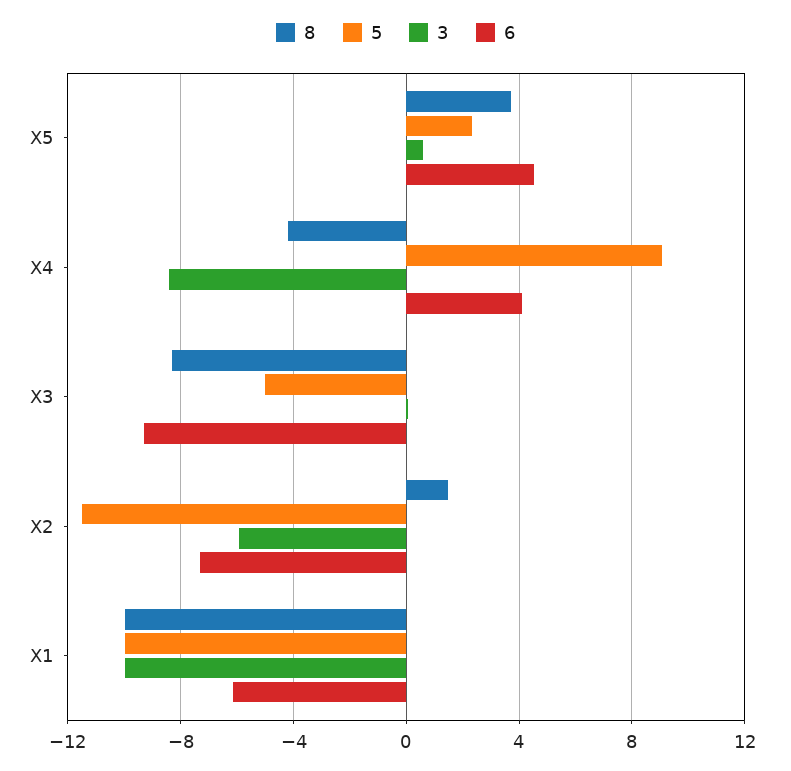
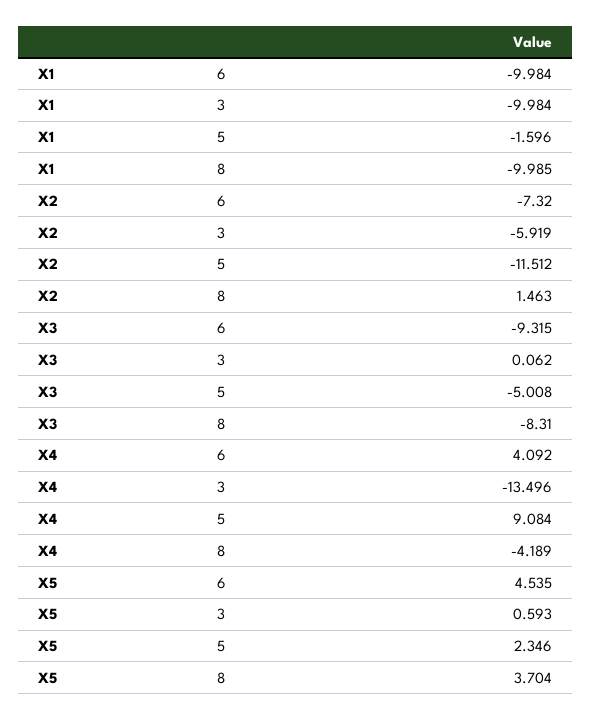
3, X4: -8.5 -> -13.496
5, X1: -10 -> -1.596
6, X1: -6 -> -9.984

